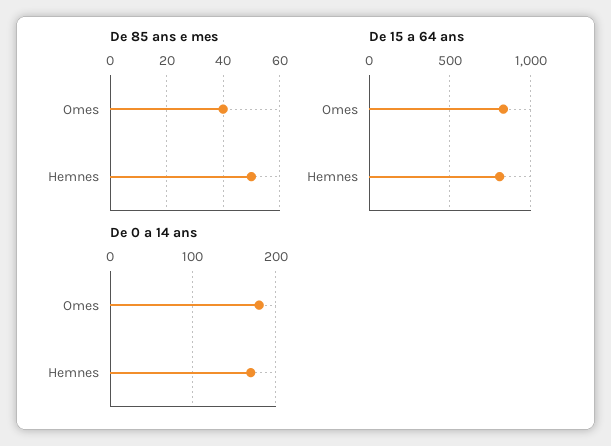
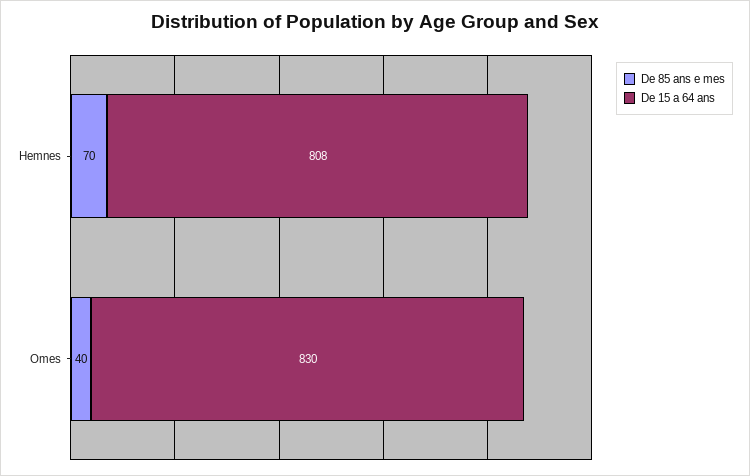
De 85 ans e mes, Hemnes: 50 -> 70
De 0 a 14 ans, Omes: 180 -> none
De 0 a 14 ans, Hemnes: 170 -> none

